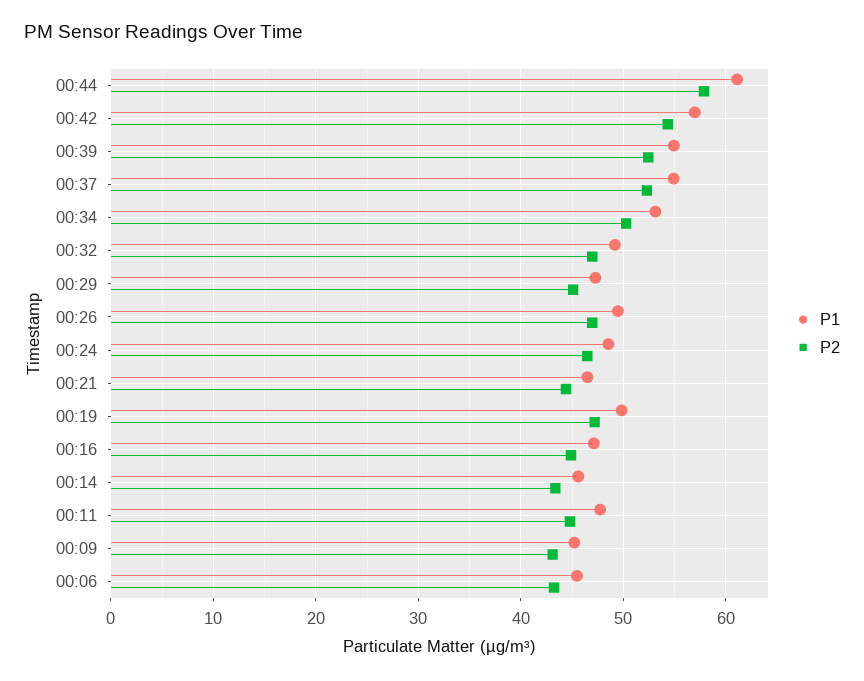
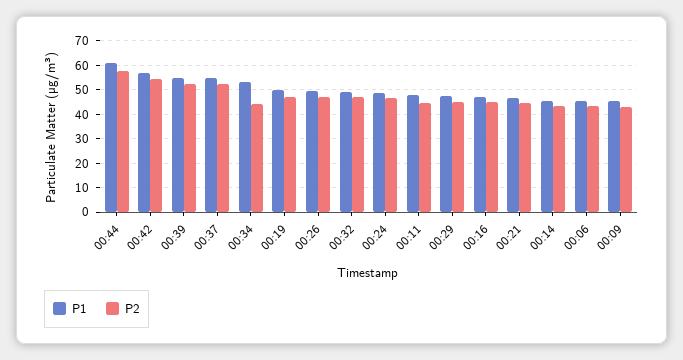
P2, 00:34: 50 -> 45

